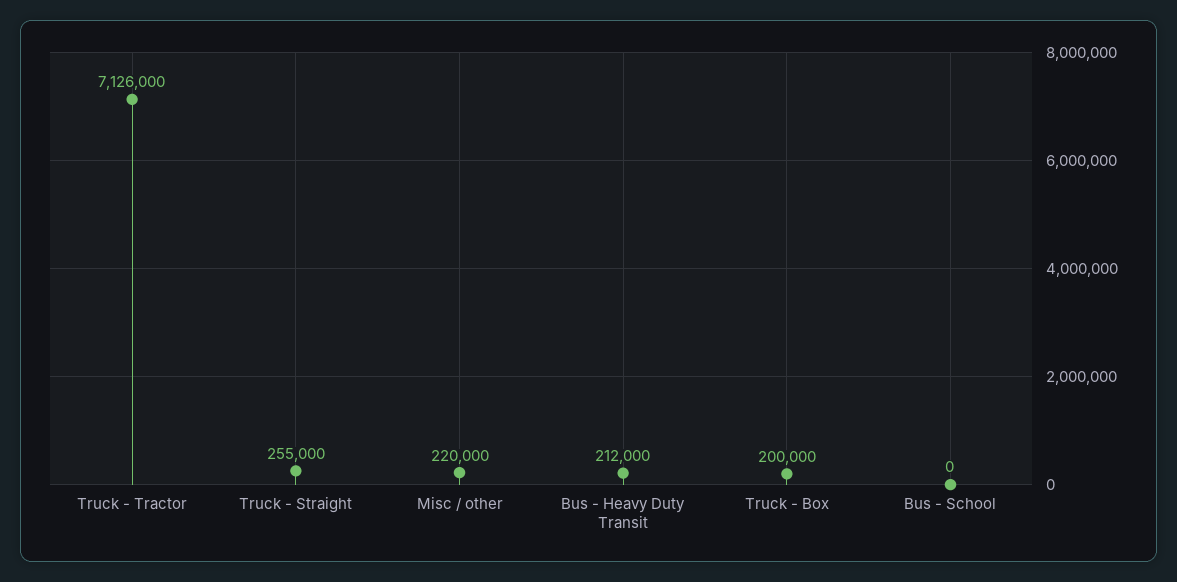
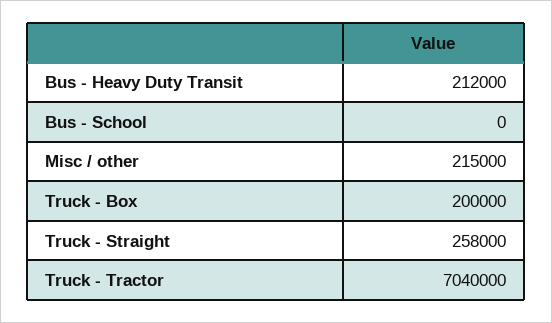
Truck - Tractor: 7126000 -> 7040000
Truck - Straight: 255000 -> 258000
Misc / other: 220000 -> 215000

